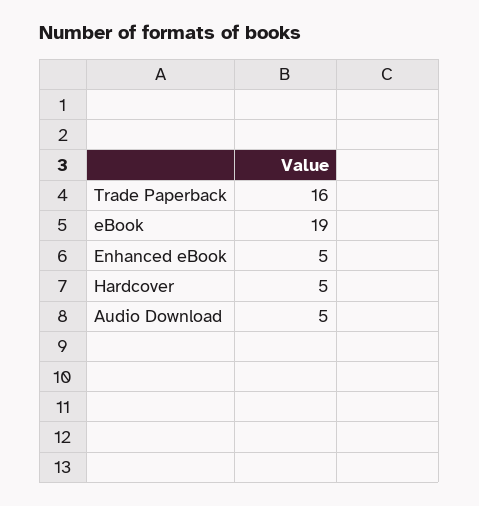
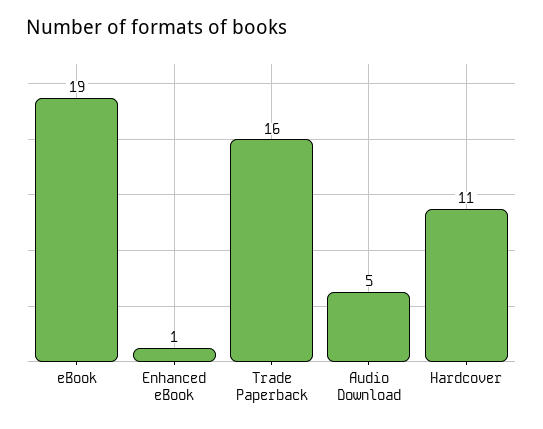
Enhanced eBook: 5 -> 1
Hardcover: 5 -> 11

